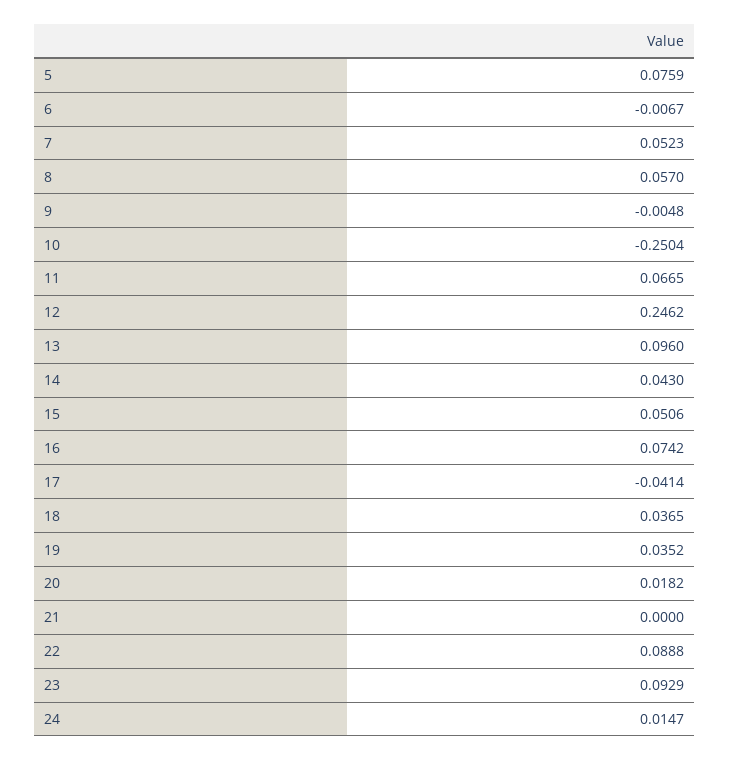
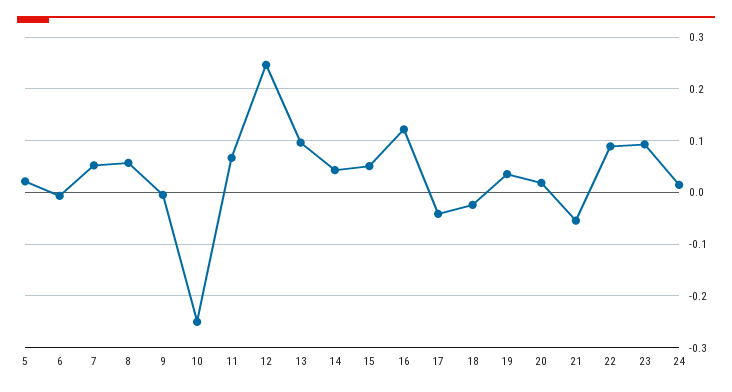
5: 0.0759 -> 0.02
16: 0.0742 -> 0.12
18: 0.0365 -> -0.02
21: 0 -> -0.06

